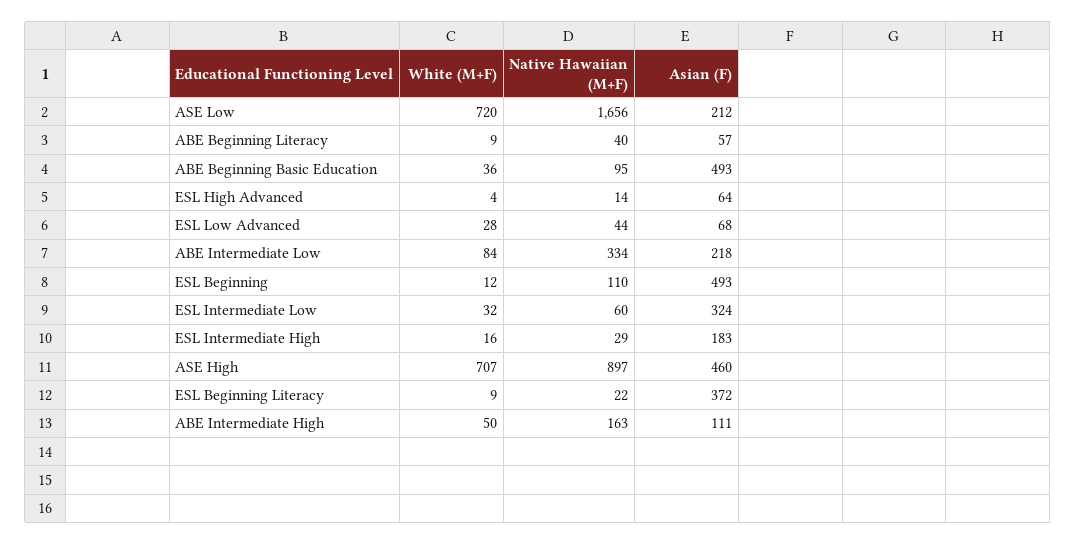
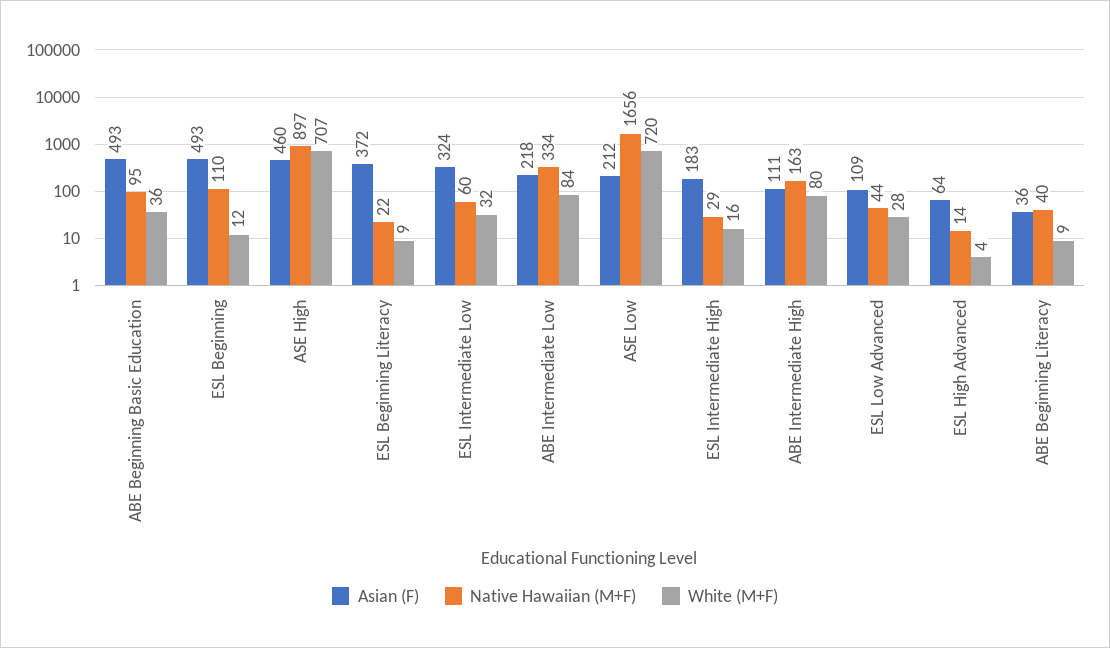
Asian (F), ABE Beginning Literacy: 57 -> 36
Asian (F), ESL Low Advanced: 68 -> 109
White (M+F), ABE Intermediate High: 50 -> 80

